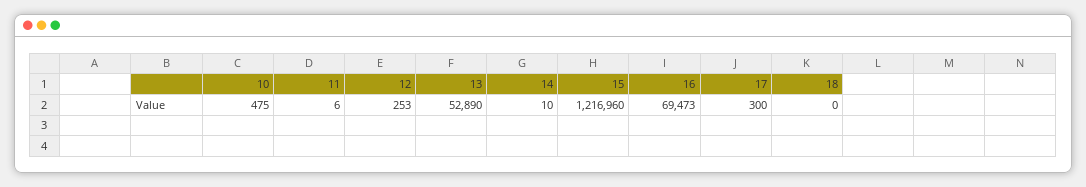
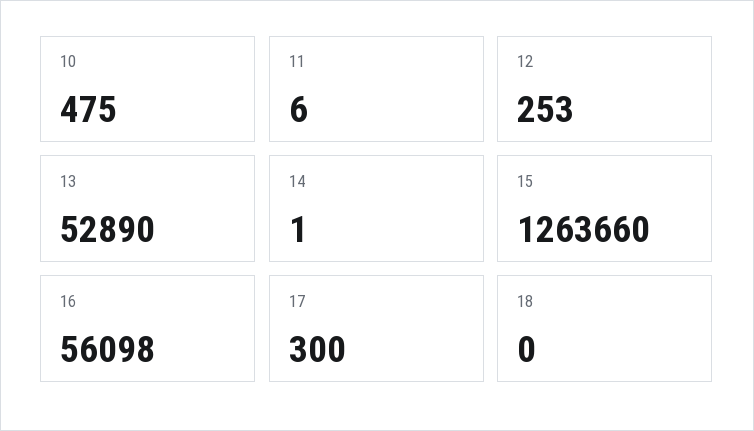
14: 10 -> 1
15: 1216960 -> 1263660
16: 69473 -> 56098

